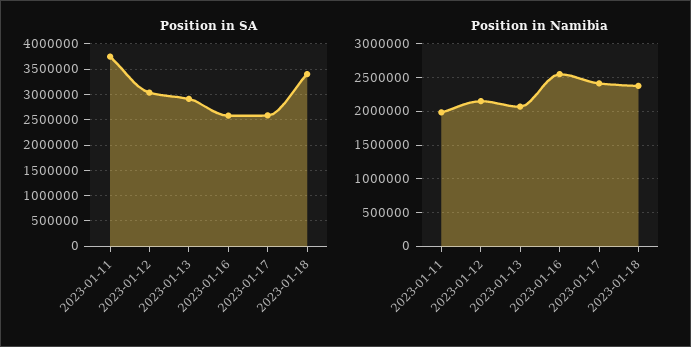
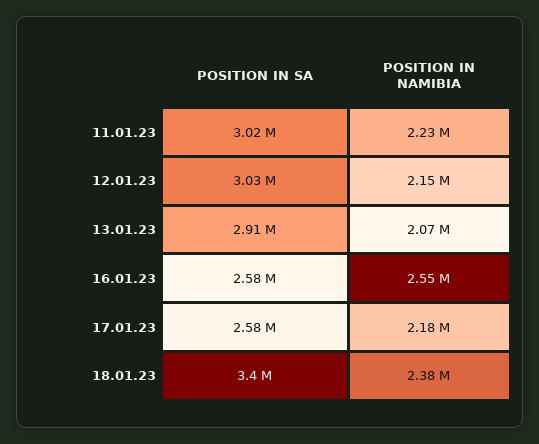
Position in SA, 2023-01-11: 3750000 -> 3020000
Position in Namibia, 2023-01-11: 2000000 -> 2230000
Position in Namibia, 2023-01-17: 2400000 -> 2180000

